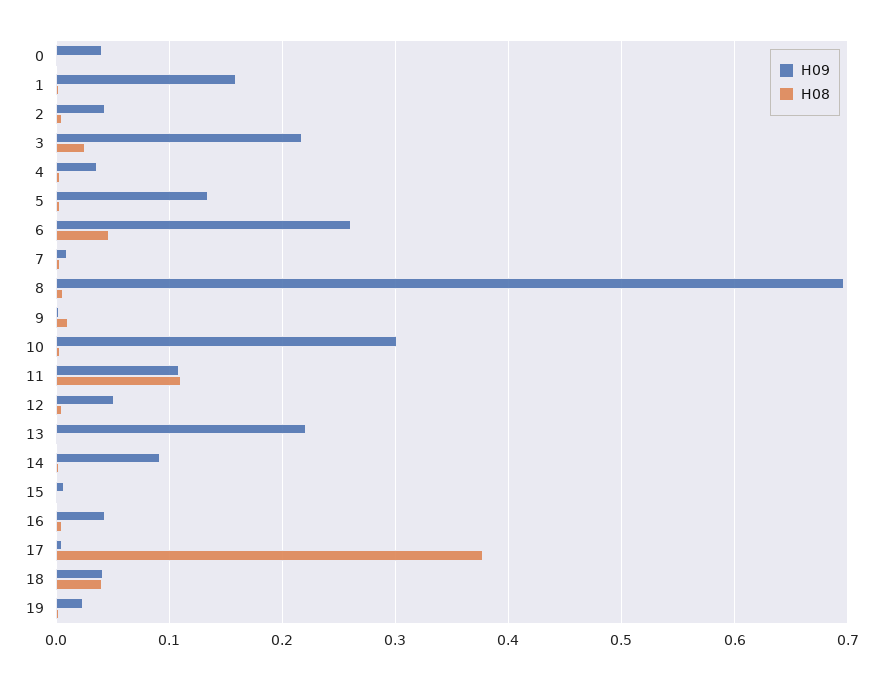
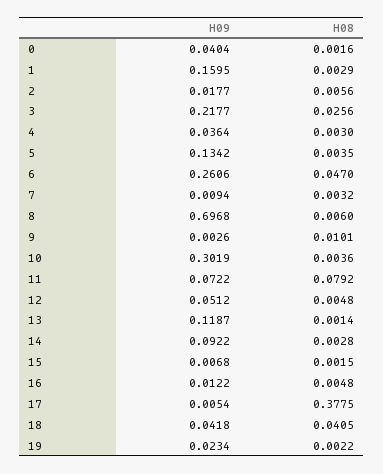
H09, 2: 0.04 -> 0.0177
H09, 11: 0.11 -> 0.0722
H08, 11: 0.11 -> 0.0792
H09, 13: 0.22 -> 0.1187
H09, 16: 0.04 -> 0.0122

